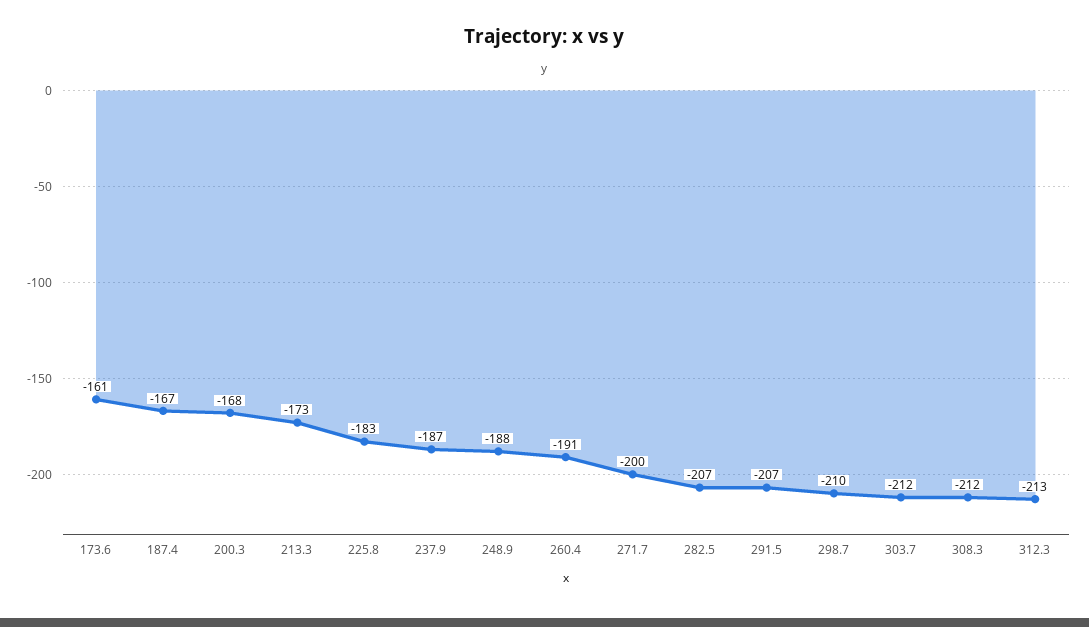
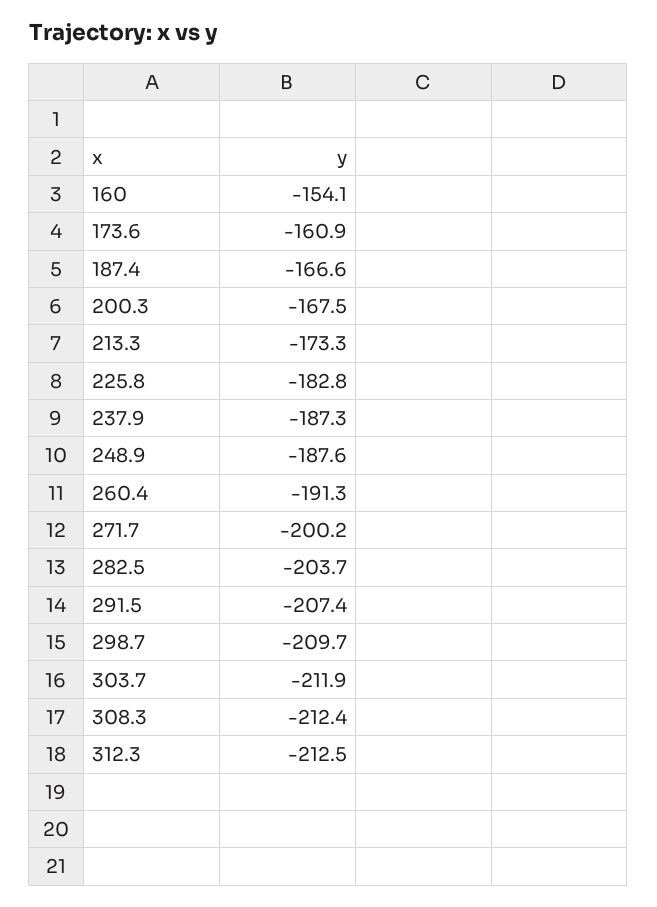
282.5: -207 -> -203.7
160: none -> -154.1

